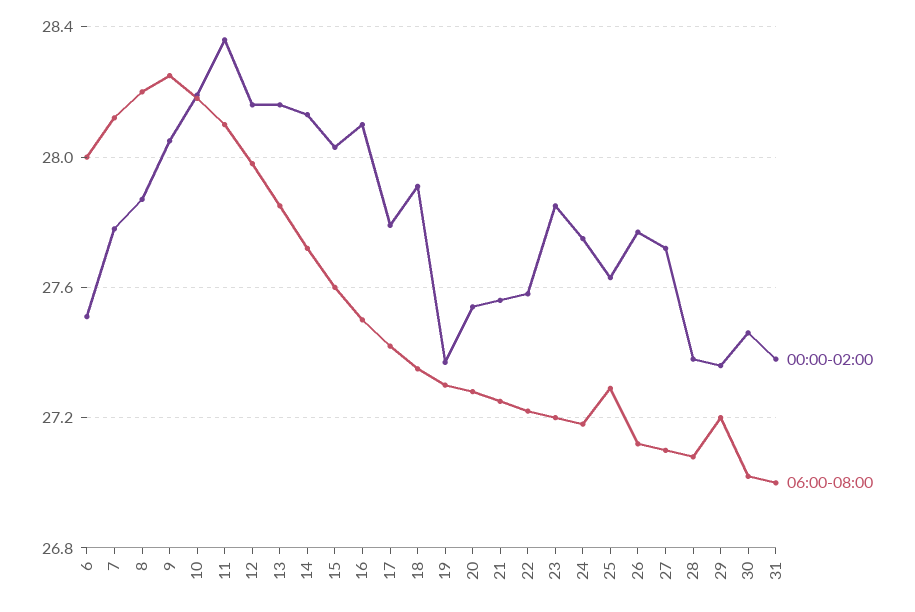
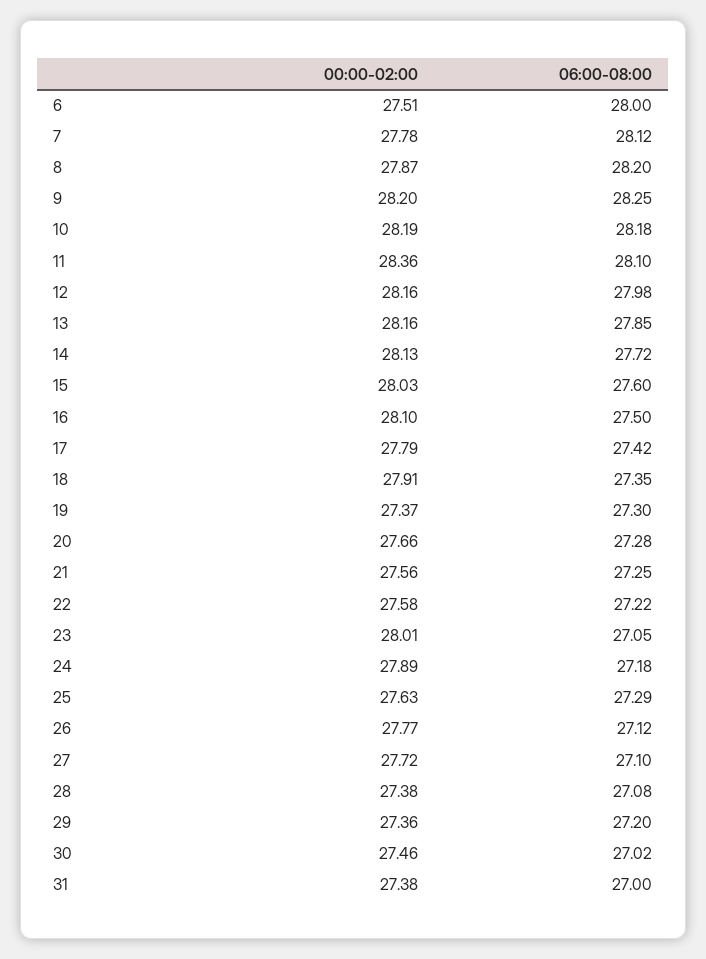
00:00-02:00, 9: 28.05 -> 28.2
00:00-02:00, 20: 27.55 -> 27.66
00:00-02:00, 23: 27.85 -> 28.01
06:00-08:00, 23: 27.2 -> 27.05
00:00-02:00, 24: 27.75 -> 27.89

